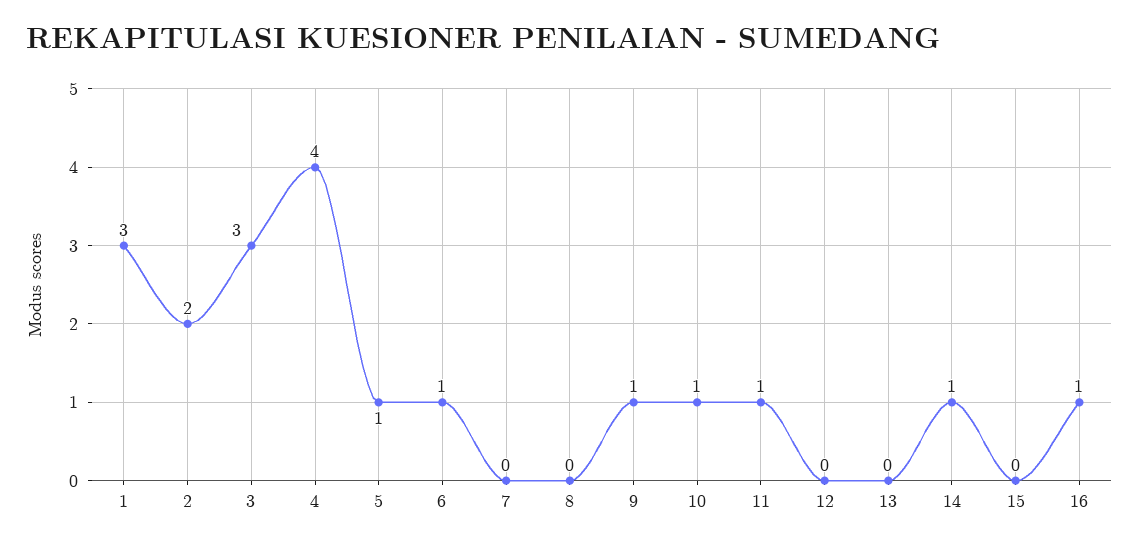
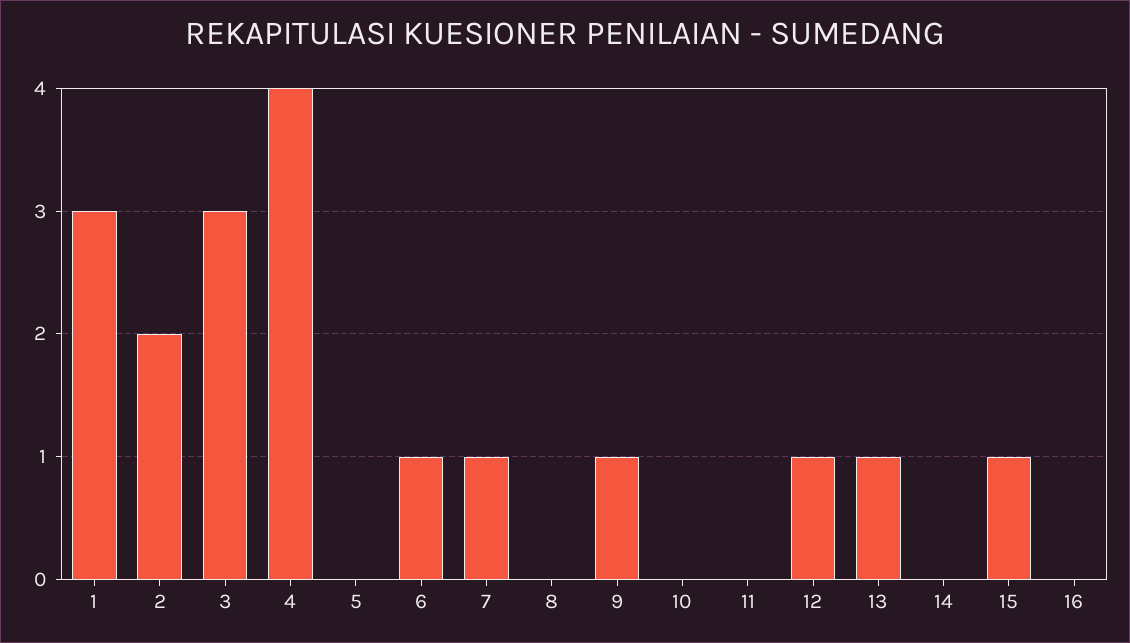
5: 1 -> 0
7: 0 -> 1
10: 1 -> 0
11: 1 -> 0
12: 0 -> 1
13: 0 -> 1
14: 1 -> 0
15: 0 -> 1
16: 1 -> 0

